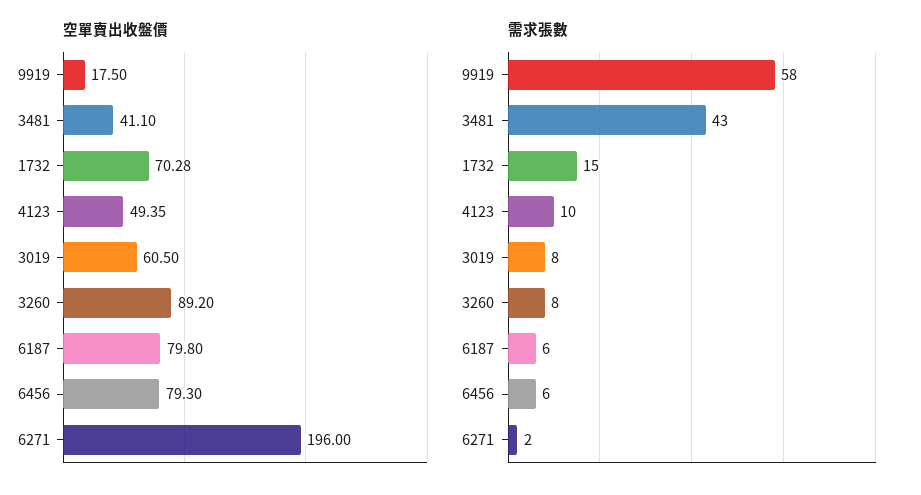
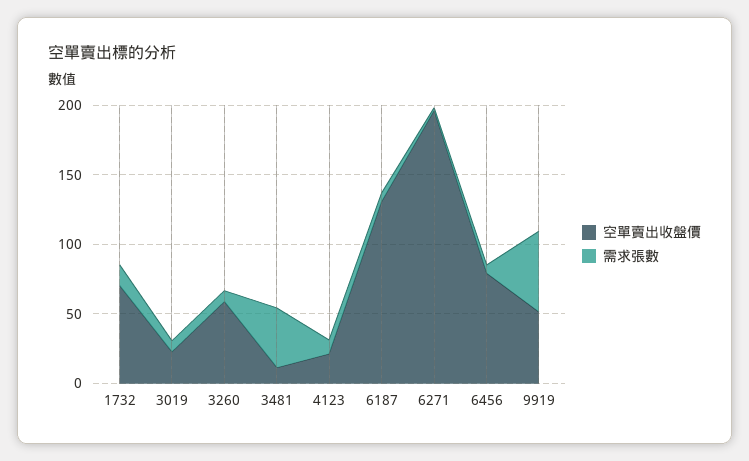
空單賣出收盤價, 9919: 17.5 -> 50
空單賣出收盤價, 3481: 41.1 -> 10
空單賣出收盤價, 4123: 49.35 -> 20
空單賣出收盤價, 3019: 60.5 -> 20
空單賣出收盤價, 3260: 89.2 -> 60
空單賣出收盤價, 6187: 79.8 -> 130

